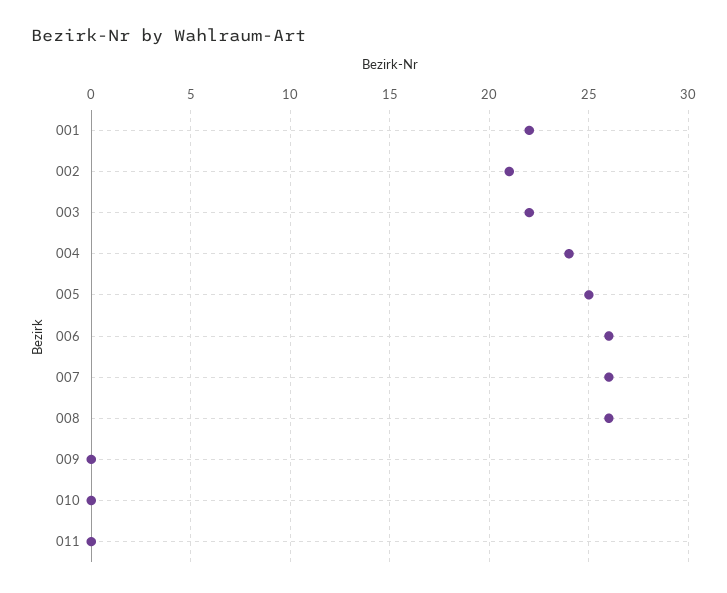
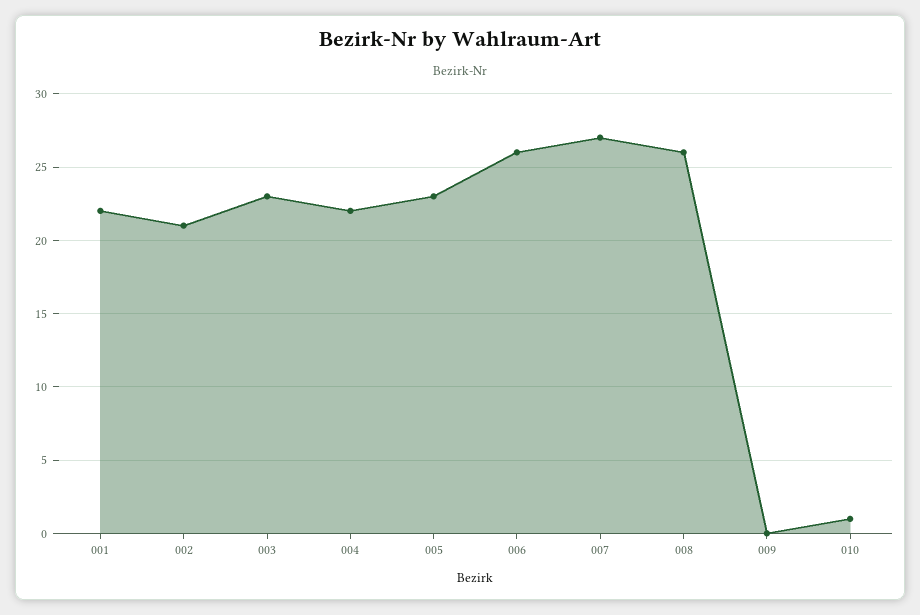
003: 22 -> 23
004: 24 -> 22
005: 25 -> 23
007: 26 -> 27
010: 0 -> 1
011: 0 -> none

